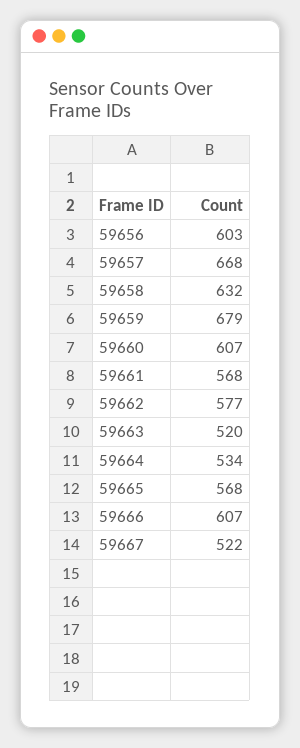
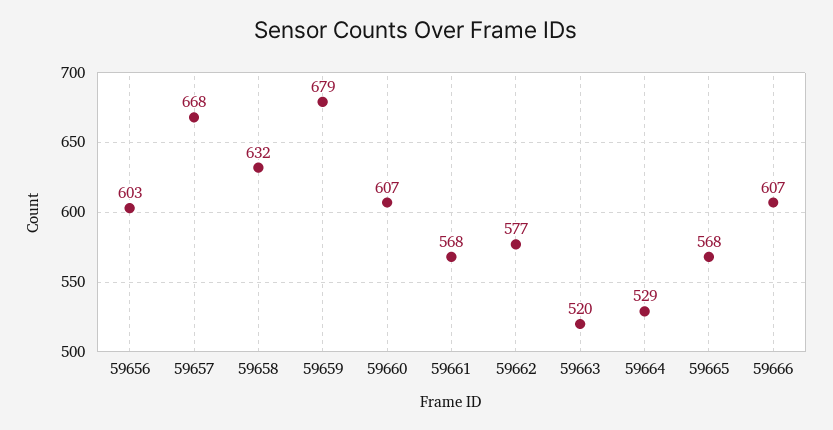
59664: 534 -> 529
59667: 522 -> none

